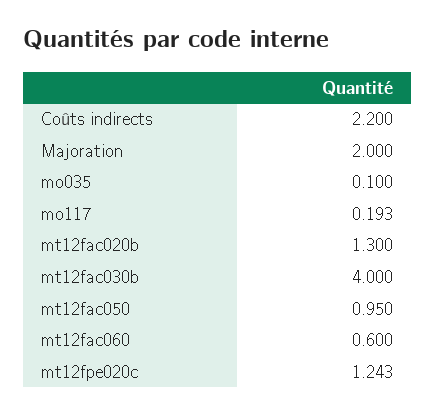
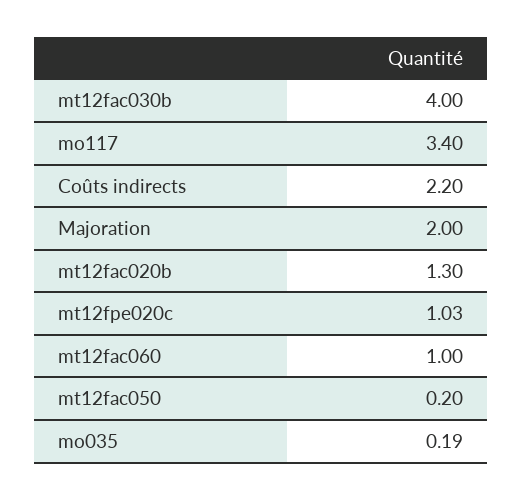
mo035: 0.1 -> 0.19
mo117: 0.193 -> 3.4
mt12fac050: 0.95 -> 0.2
mt12fac060: 0.6 -> 1
mt12fpe020c: 1.243 -> 1.03

